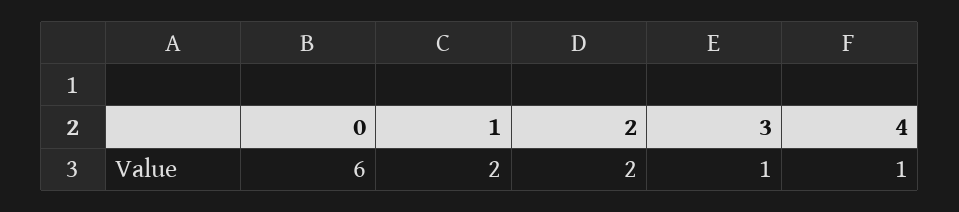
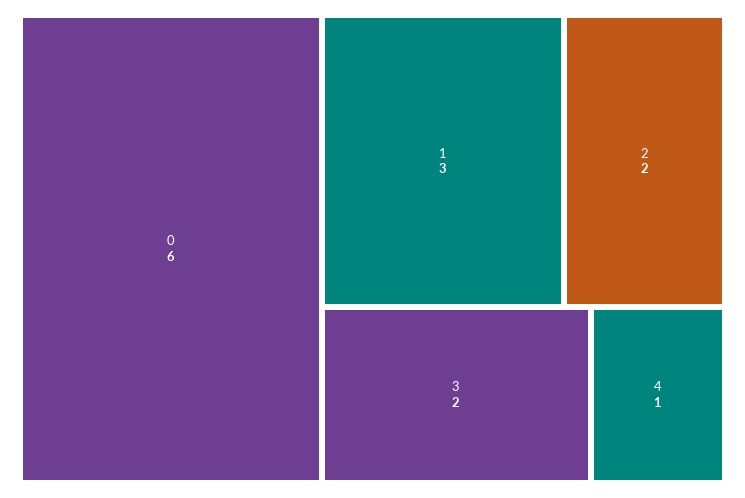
1: 2 -> 3
3: 1 -> 2

